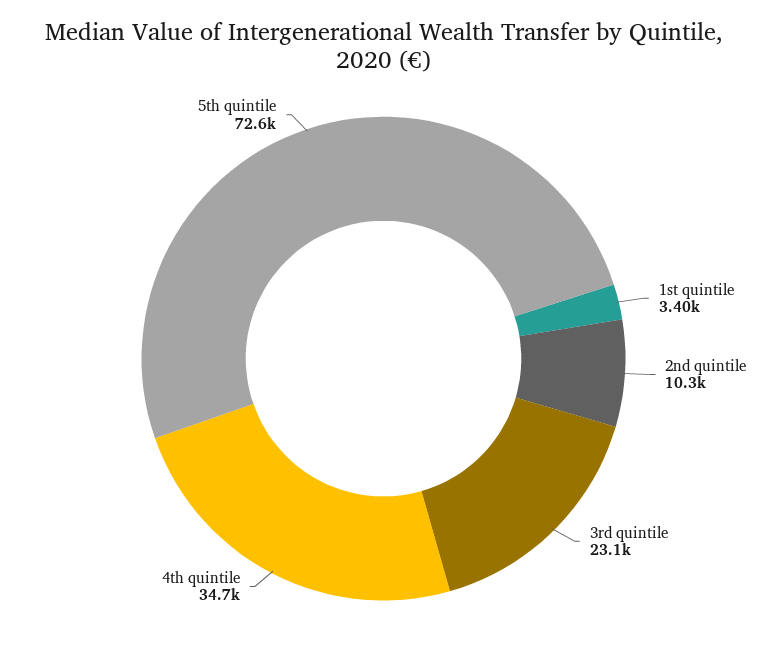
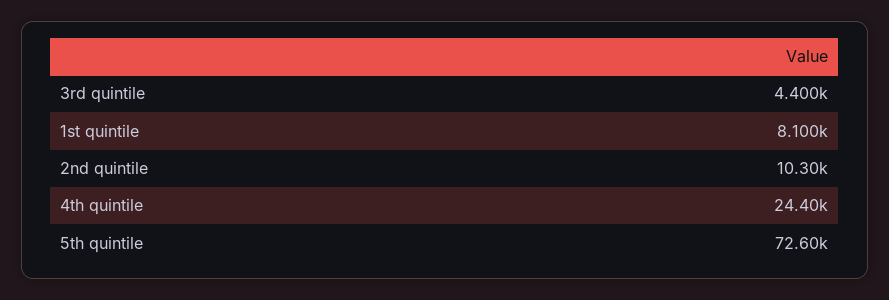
1st quintile: 3400 -> 8100
3rd quintile: 23100 -> 4400
4th quintile: 34700 -> 24400

